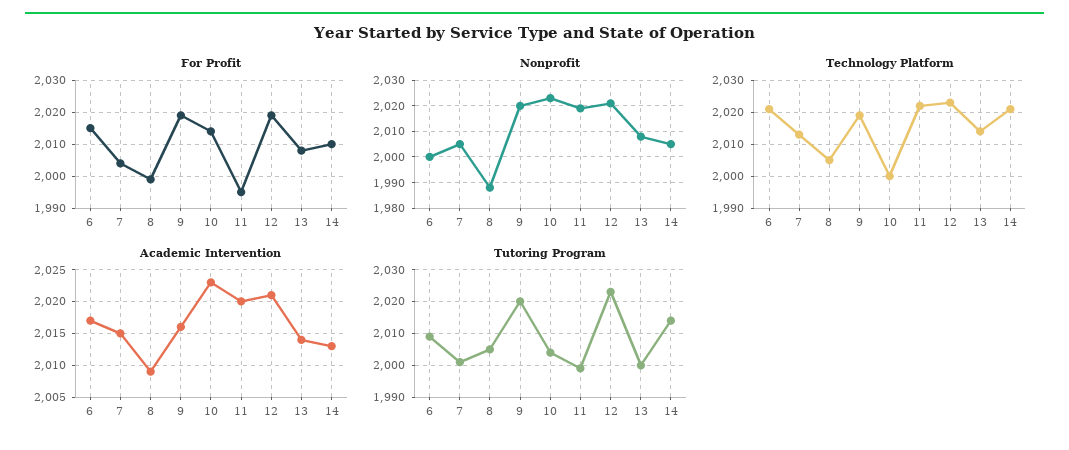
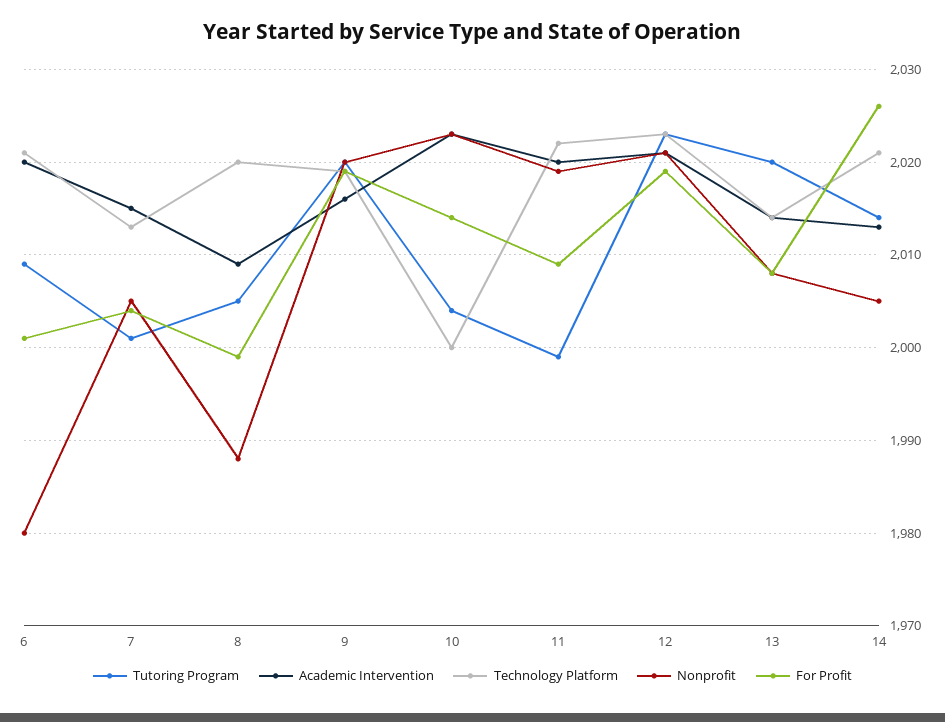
For Profit, 6: 2015 -> 2001
For Profit, 11: 1995 -> 2009
For Profit, 14: 2010 -> 2026
Nonprofit, 6: 2000 -> 1980
Technology Platform, 8: 2005 -> 2020
Academic Intervention, 6: 2017 -> 2020
Tutoring Program, 13: 2000 -> 2020

